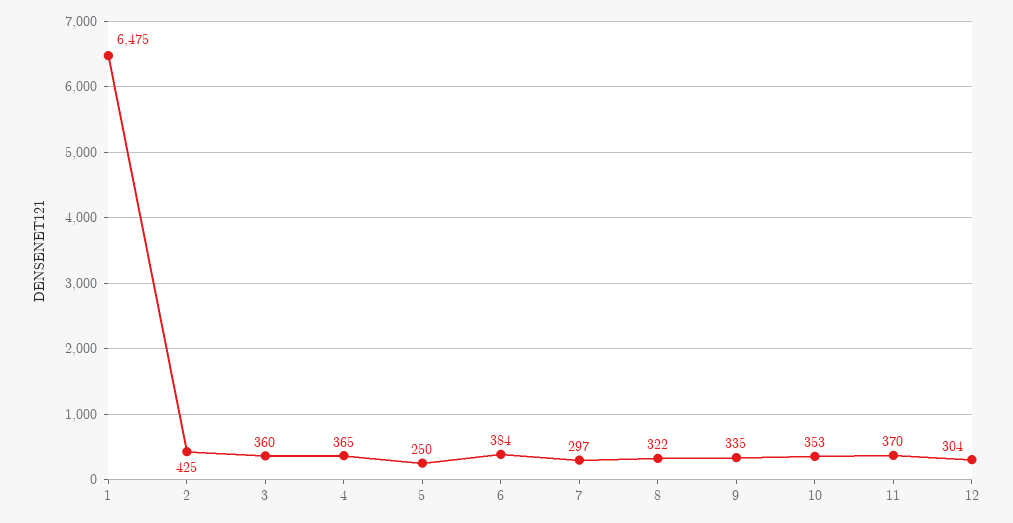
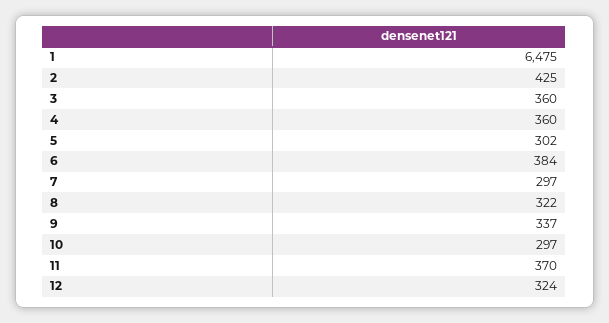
4: 365 -> 360
5: 250 -> 302
9: 335 -> 337
10: 353 -> 297
12: 304 -> 324

